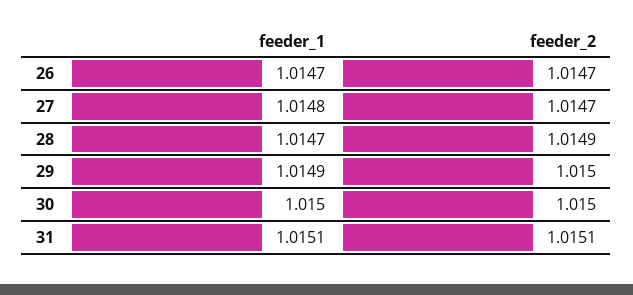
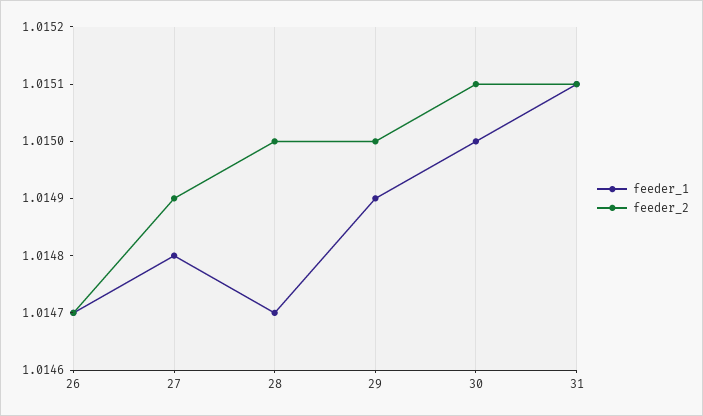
feeder_2, 27: 1.0147 -> 1.0149
feeder_2, 28: 1.0149 -> 1.015
feeder_2, 30: 1.015 -> 1.0151

